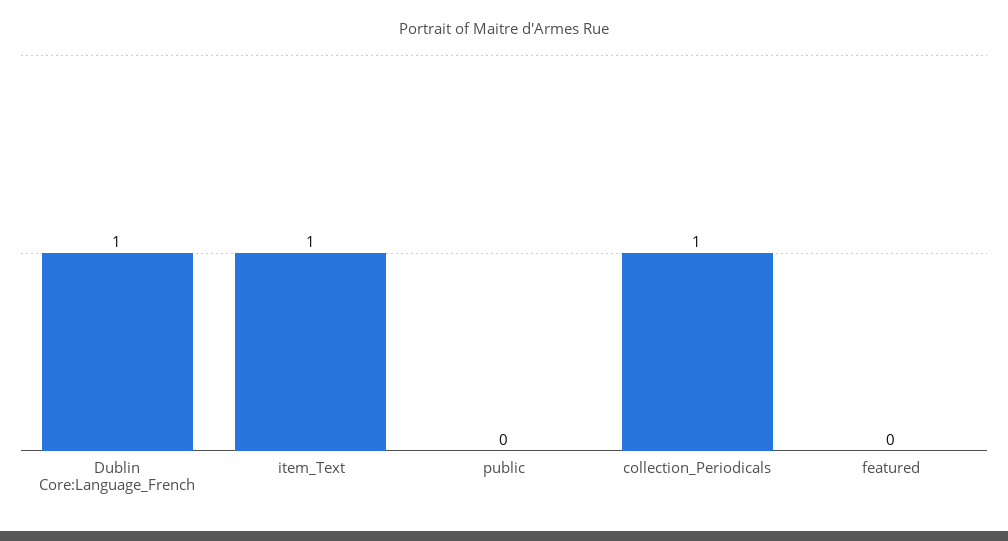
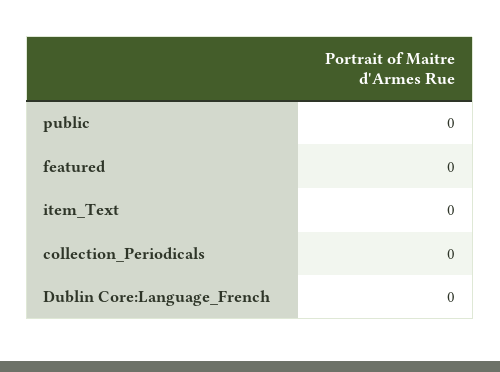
Dublin Core:Language_French: 1 -> 0
item_Text: 1 -> 0
collection_Periodicals: 1 -> 0

